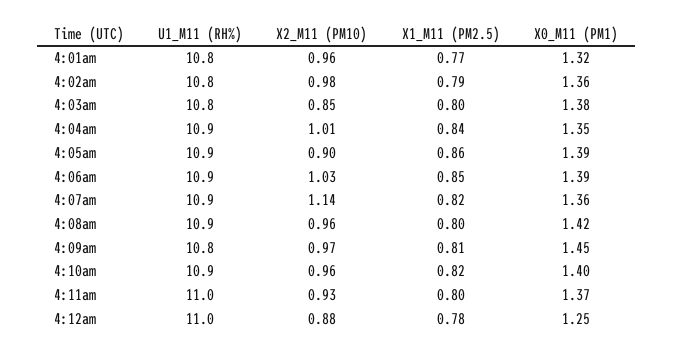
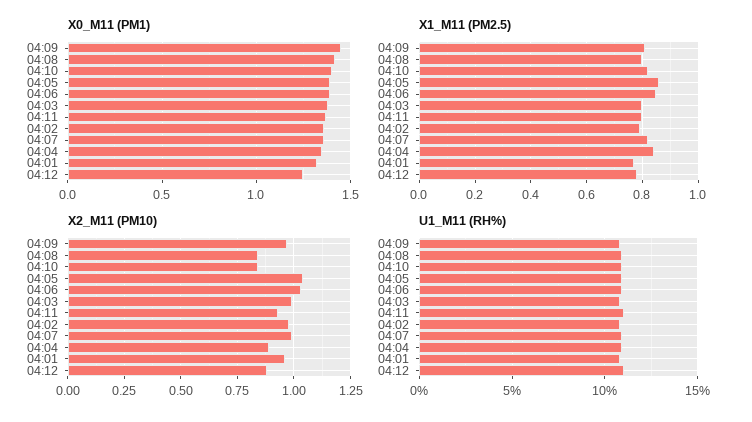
X2_M11 (PM10), 4:03am: 0.85 -> 1
X2_M11 (PM10), 4:04am: 1.01 -> 0.9
X2_M11 (PM10), 4:05am: 0.9 -> 1.05
X2_M11 (PM10), 4:07am: 1.14 -> 1
X2_M11 (PM10), 4:08am: 0.96 -> 0.85
X2_M11 (PM10), 4:10am: 0.96 -> 0.85

